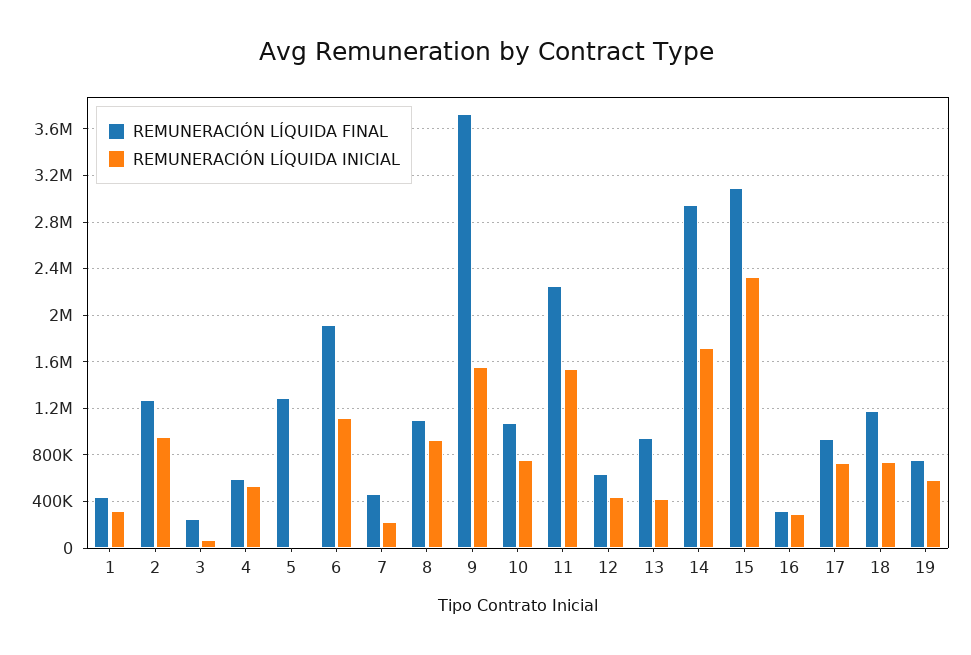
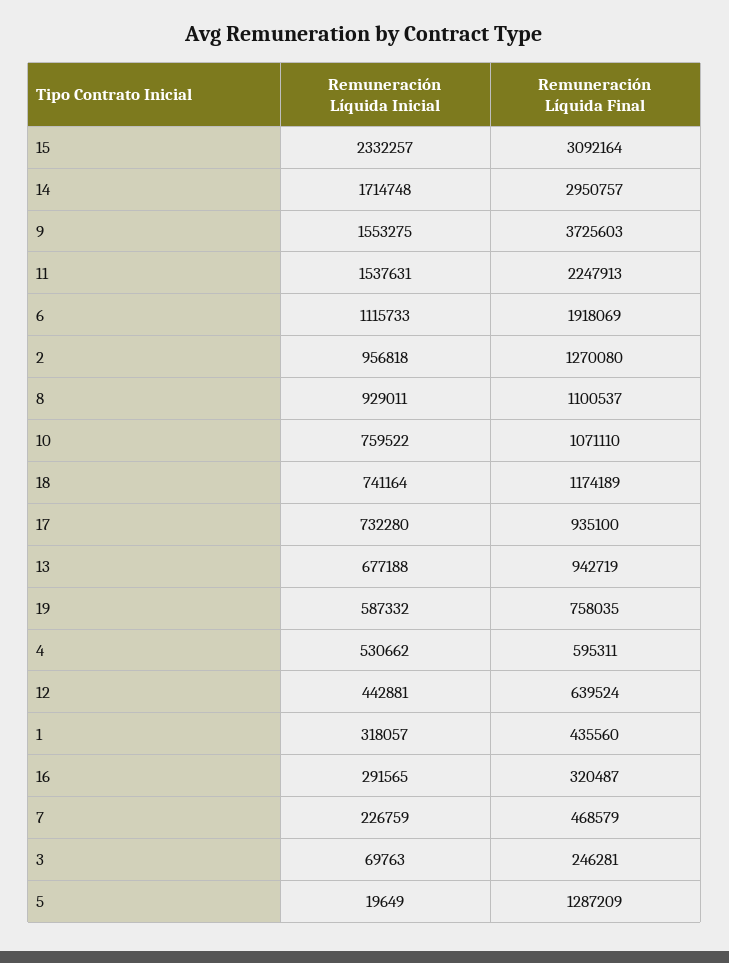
REMUNERACIÓN LÍQUIDA INICIAL, 13: 400000 -> 677188

